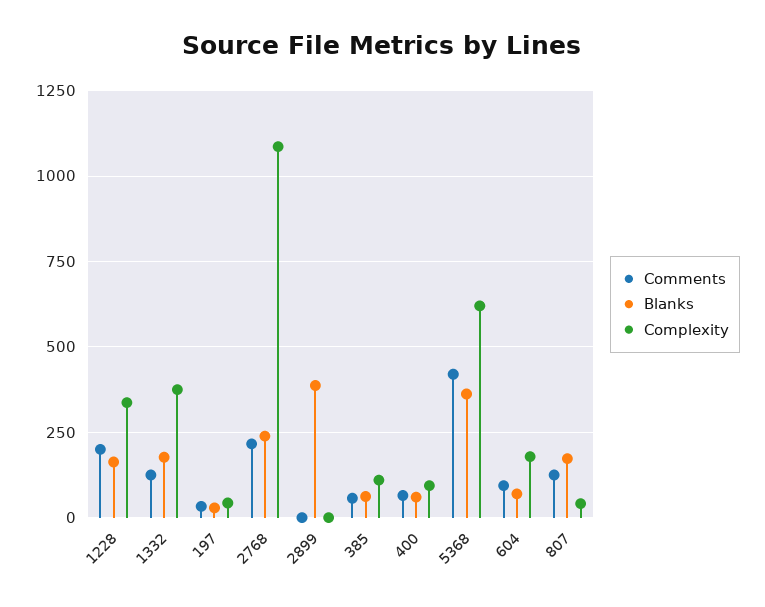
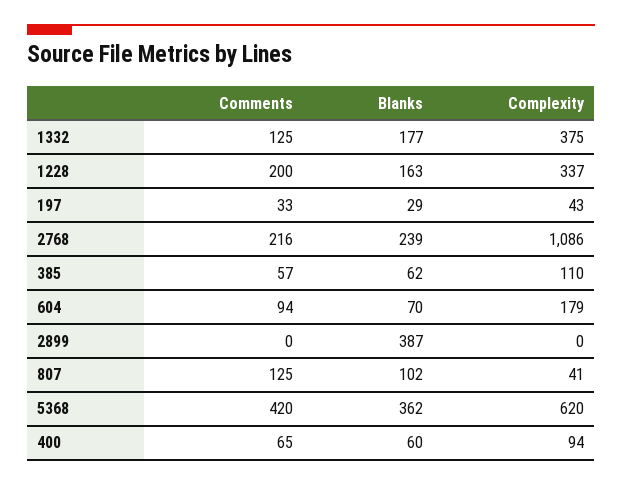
Blanks, 807: 175 -> 102

